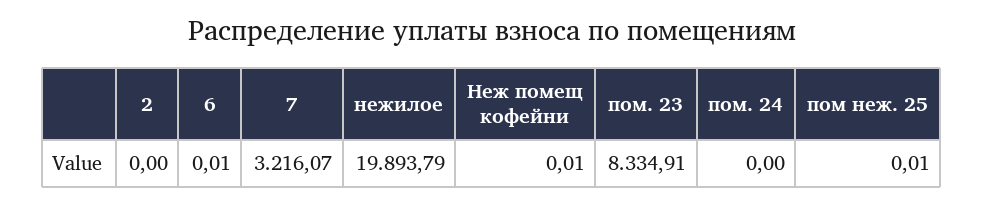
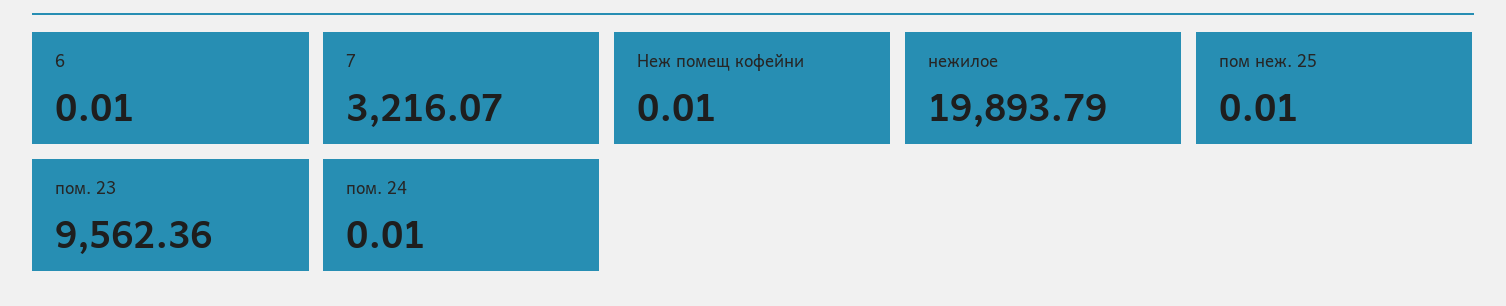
2: 0 -> none
пом. 23: 8334.91 -> 9562.36
пом. 24: 0 -> 0.01

